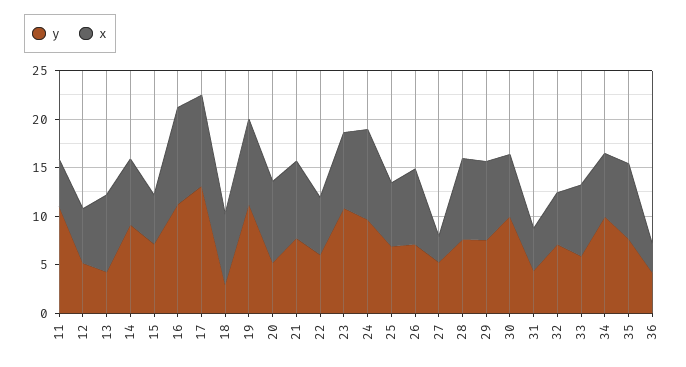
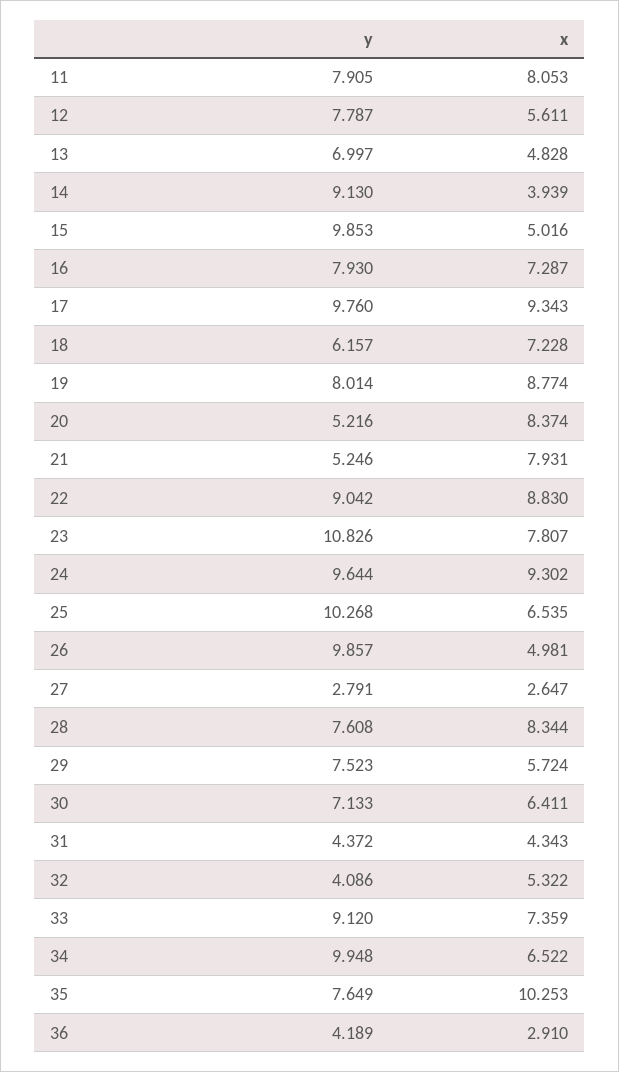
y, 11: 11 -> 7.905
x, 11: 5 -> 8.053
y, 12: 5 -> 7.787
y, 13: 4 -> 6.997
x, 13: 8 -> 4.828
x, 14: 7 -> 3.939
y, 15: 7 -> 9.853
y, 16: 11 -> 7.93
x, 16: 10 -> 7.287
y, 17: 13 -> 9.76
y, 18: 3 -> 6.157
y, 19: 11 -> 8.014
y, 21: 8 -> 5.246
y, 22: 6 -> 9.042
x, 22: 6 -> 8.83
y, 25: 7 -> 10.268
y, 26: 7 -> 9.857
x, 26: 8 -> 4.981
y, 27: 5 -> 2.791
x, 29: 8 -> 5.724
y, 30: 10 -> 7.133
y, 32: 7 -> 4.086
y, 33: 6 -> 9.12
x, 35: 8 -> 10.253

